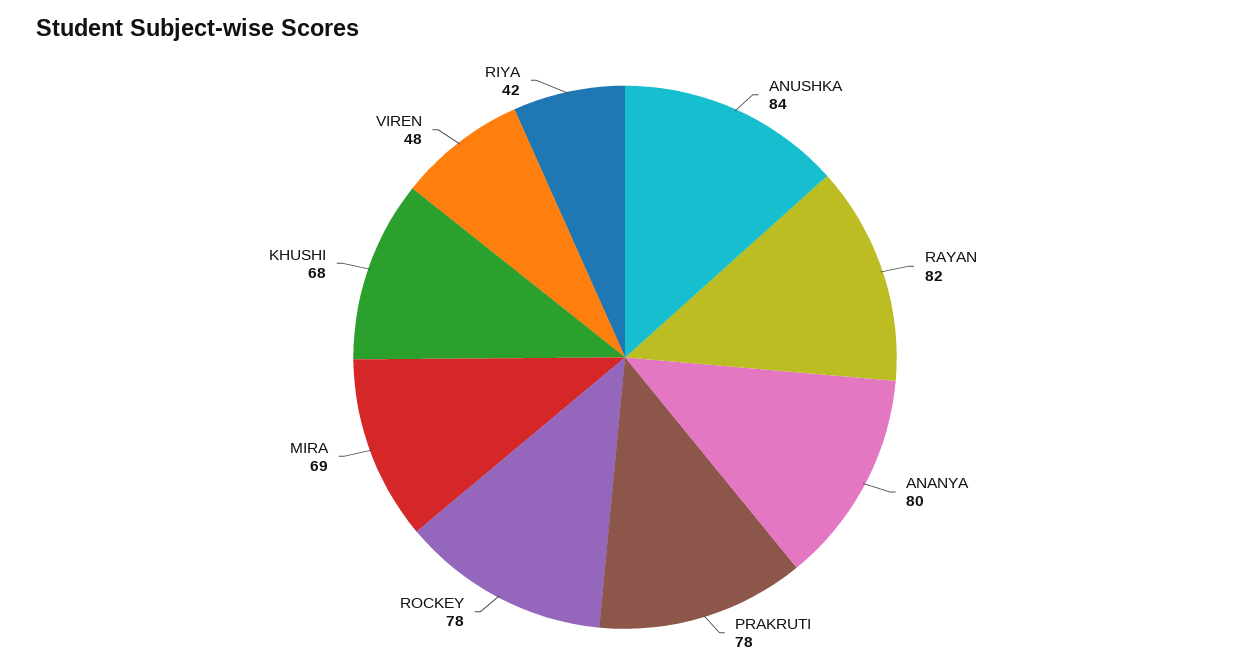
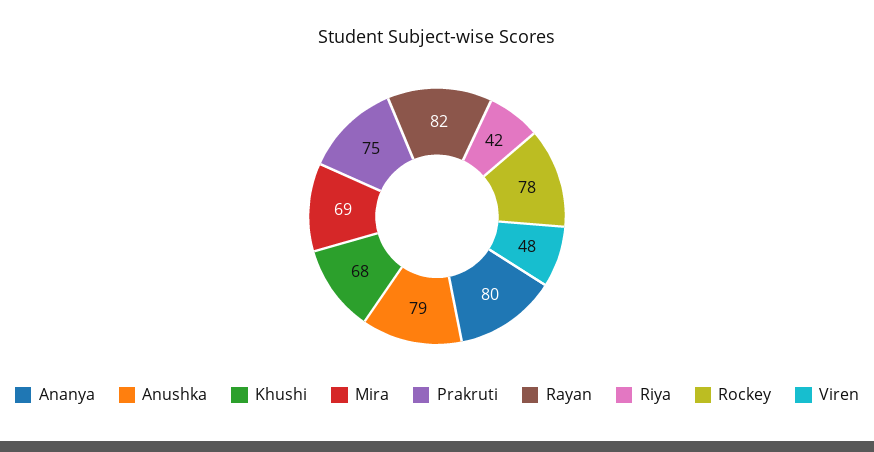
ANUSHKA: 84 -> 79
PRAKRUTI: 78 -> 75

